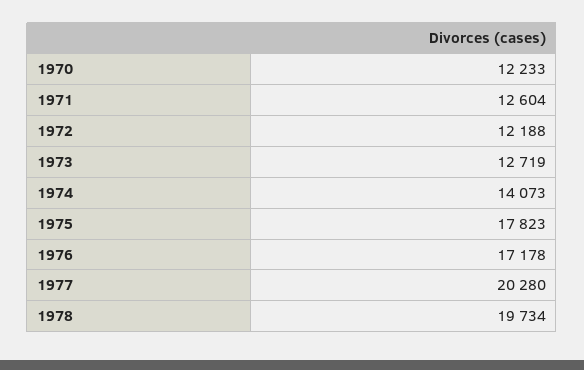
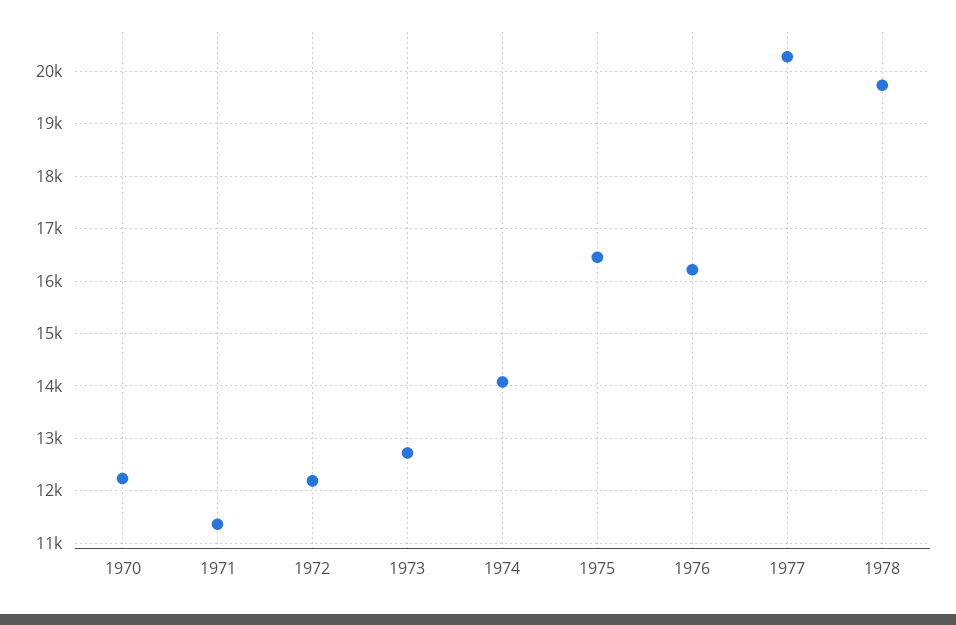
1971: 12604 -> 11400
1975: 17823 -> 16400
1976: 17178 -> 16200

